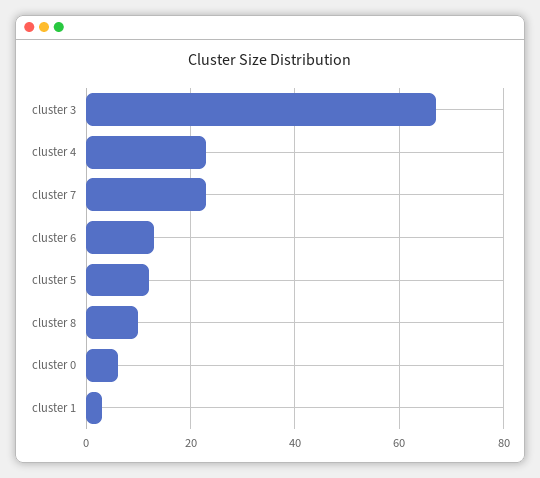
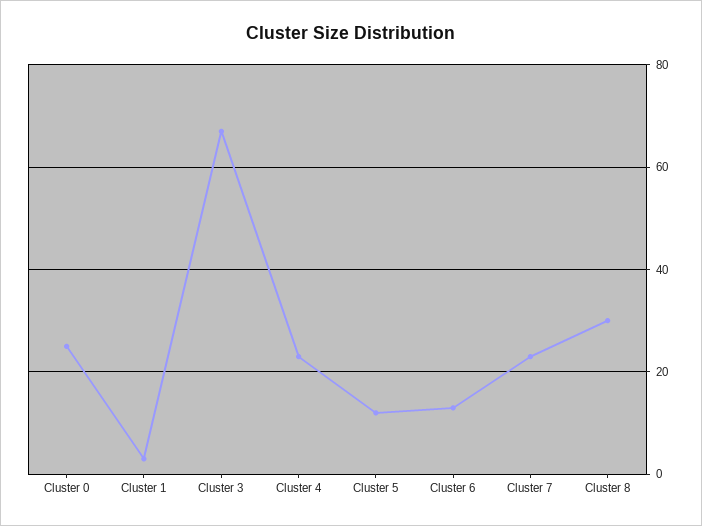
cluster 8: 10 -> 30
cluster 0: 5 -> 25

